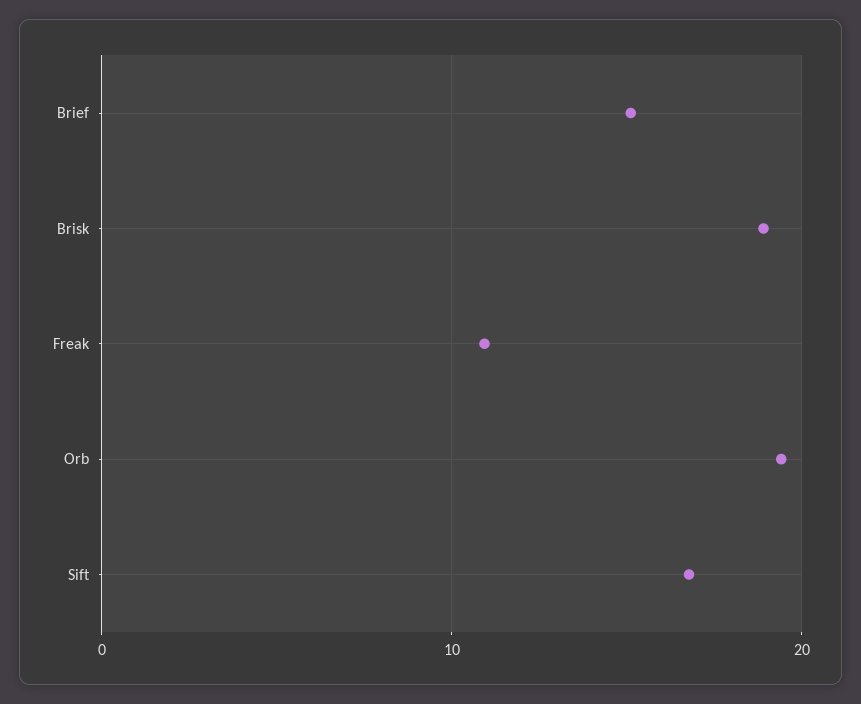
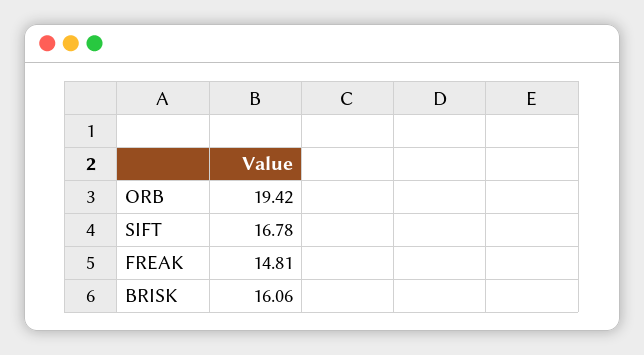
Brief: 15 -> none
Brisk: 19 -> 16.06
Freak: 11 -> 14.81

